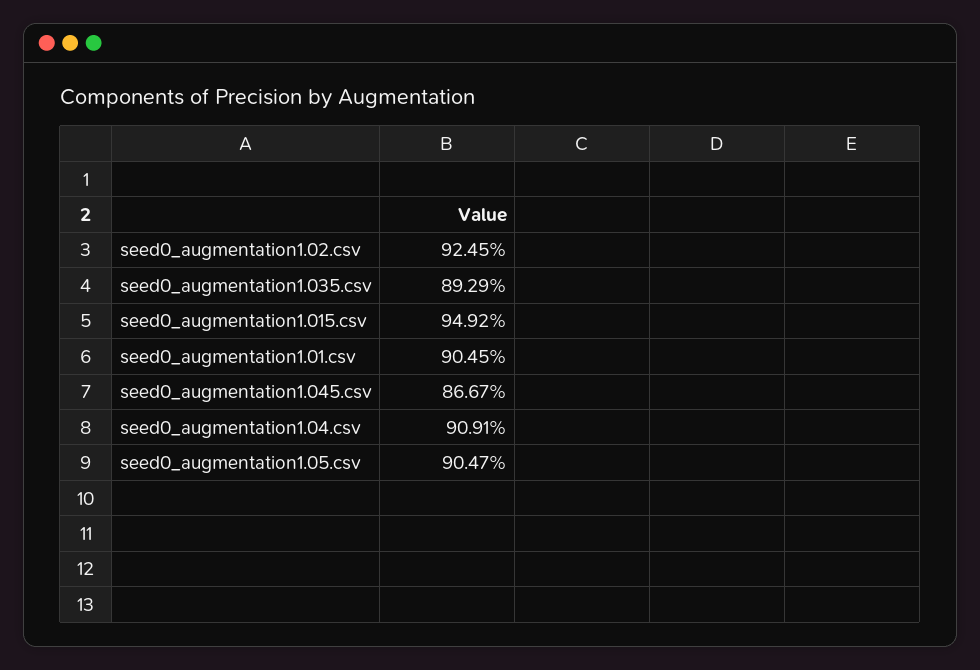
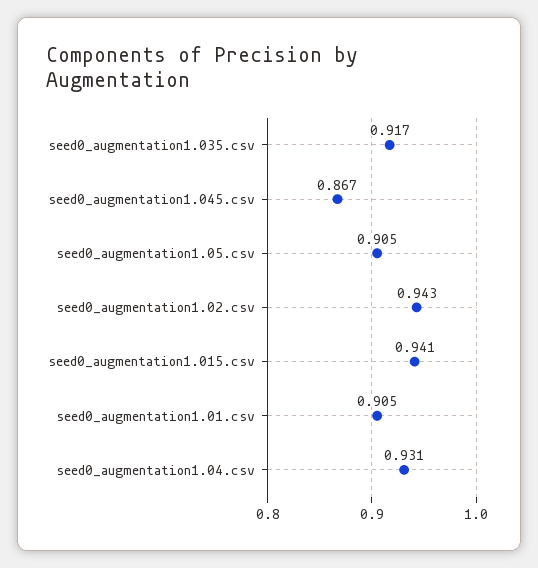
seed0_augmentation1.02.csv: 0.9245 -> 0.943
seed0_augmentation1.035.csv: 0.8929 -> 0.917
seed0_augmentation1.015.csv: 0.9492 -> 0.941
seed0_augmentation1.04.csv: 0.9091 -> 0.931

